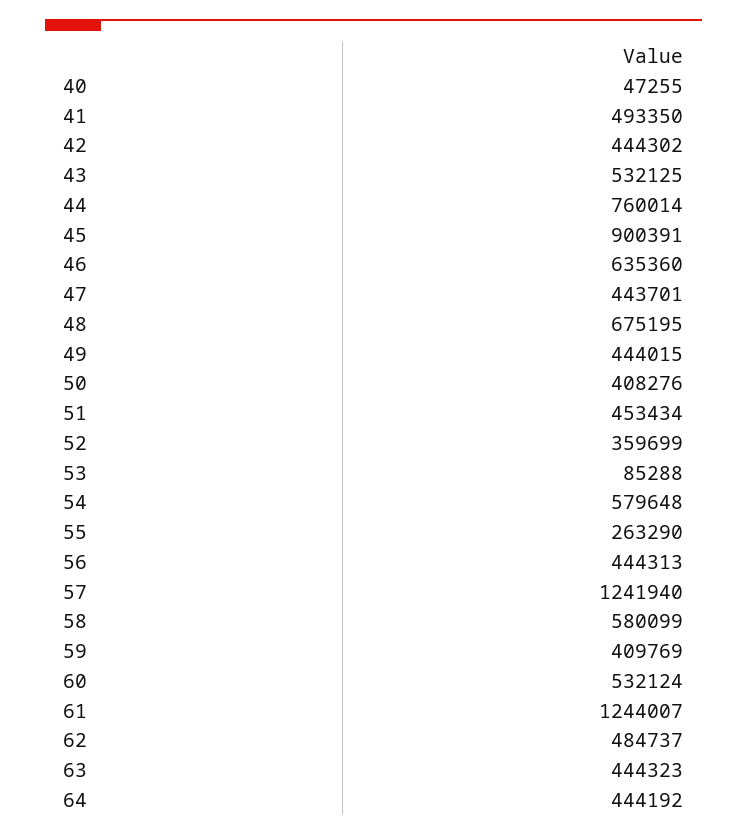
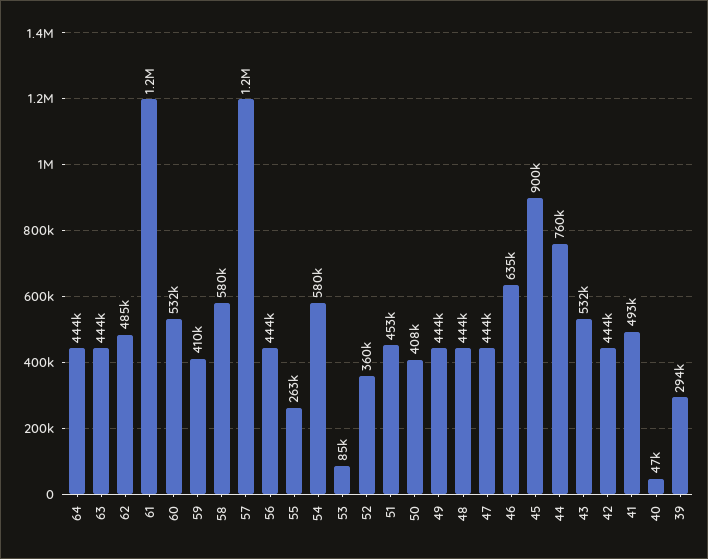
48: 675195 -> 444000
39: none -> 294000

